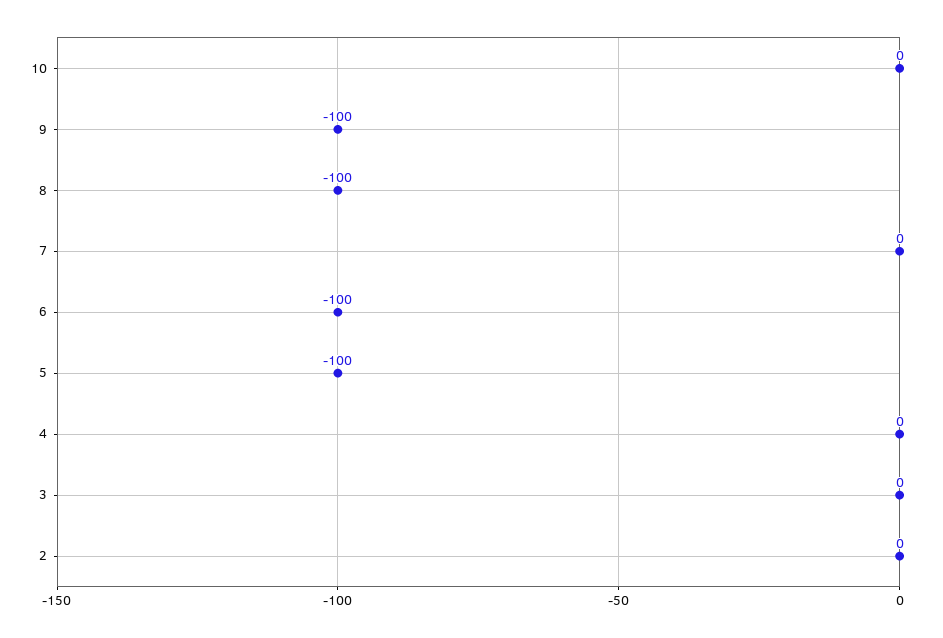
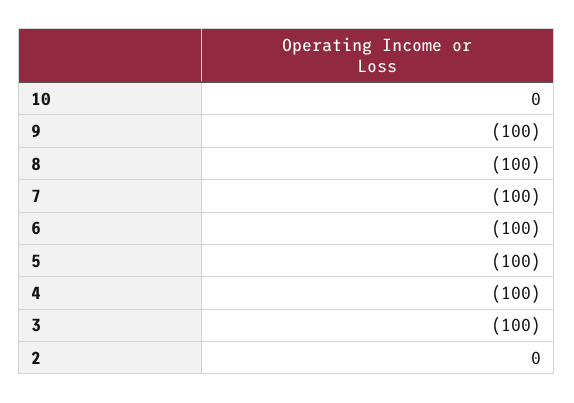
7: 0 -> -100
4: 0 -> -100
3: 0 -> -100

